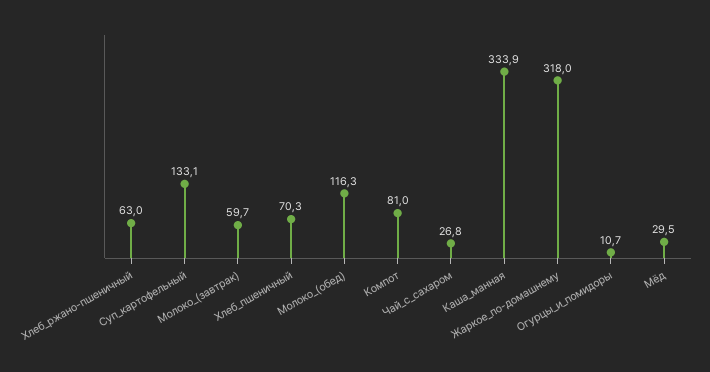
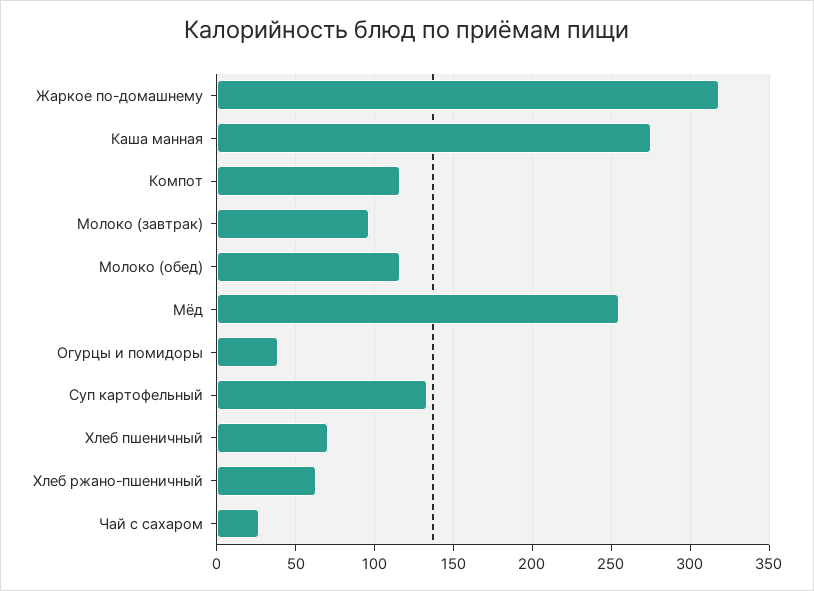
Молоко_(завтрак): 59.7 -> 95
Компот: 81 -> 115
Каша_манная: 333.9 -> 275
Огурцы_и_помидоры: 10.7 -> 40
Мёд: 29.5 -> 255

